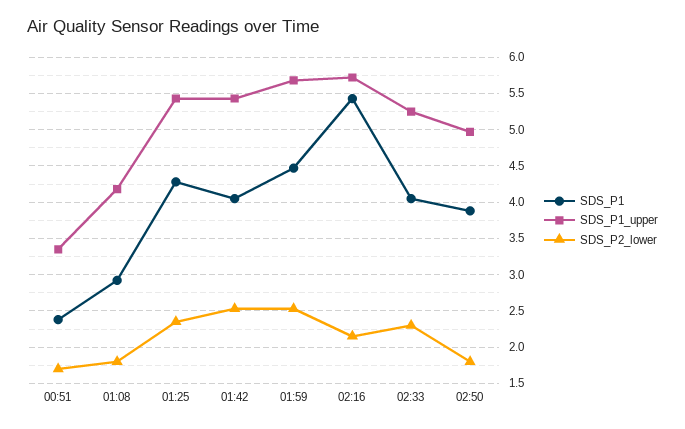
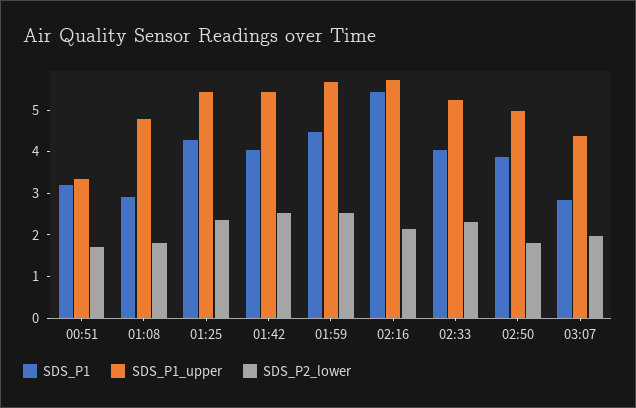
SDS_P1, 00:51: 2.4 -> 3.2
SDS_P1_upper, 01:08: 4.2 -> 4.8
SDS_P1, 03:07: none -> 2.8
SDS_P1_upper, 03:07: none -> 4.4
SDS_P2_lower, 03:07: none -> 2

